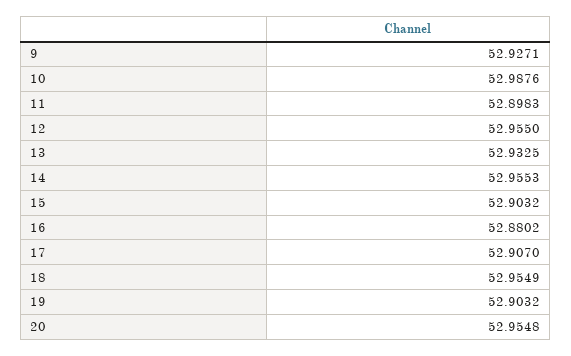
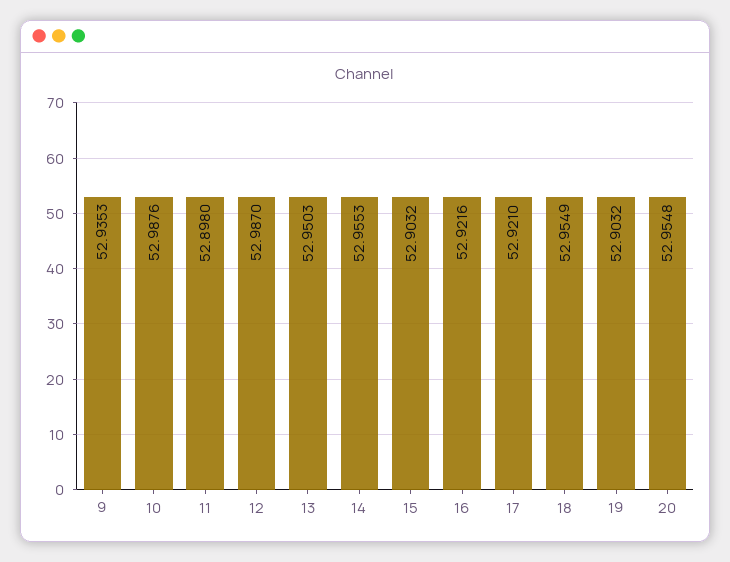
9: 52.9271 -> 52.9353
11: 52.8983 -> 52.898
12: 52.955 -> 52.987
13: 52.9325 -> 52.9503
16: 52.8802 -> 52.9216
17: 52.907 -> 52.921

